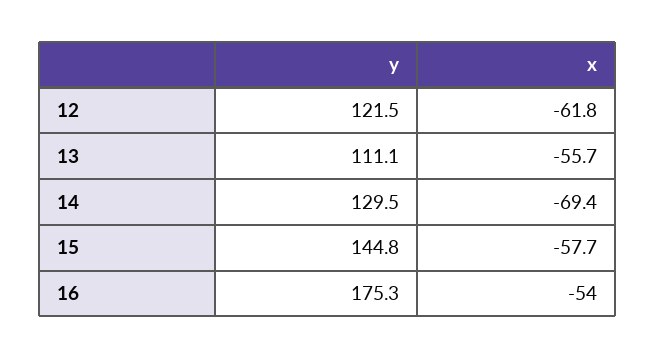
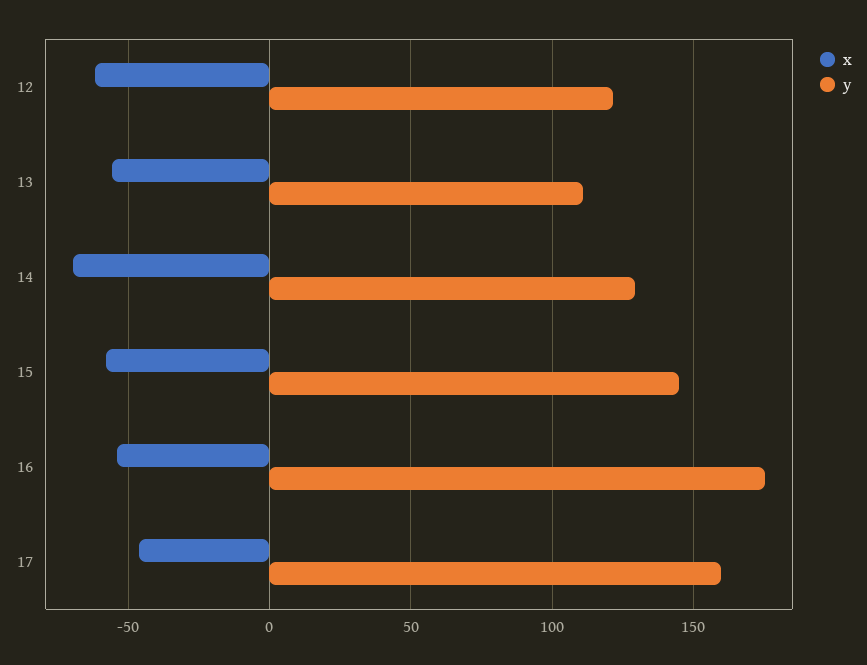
x, 17: none -> -45
y, 17: none -> 160

